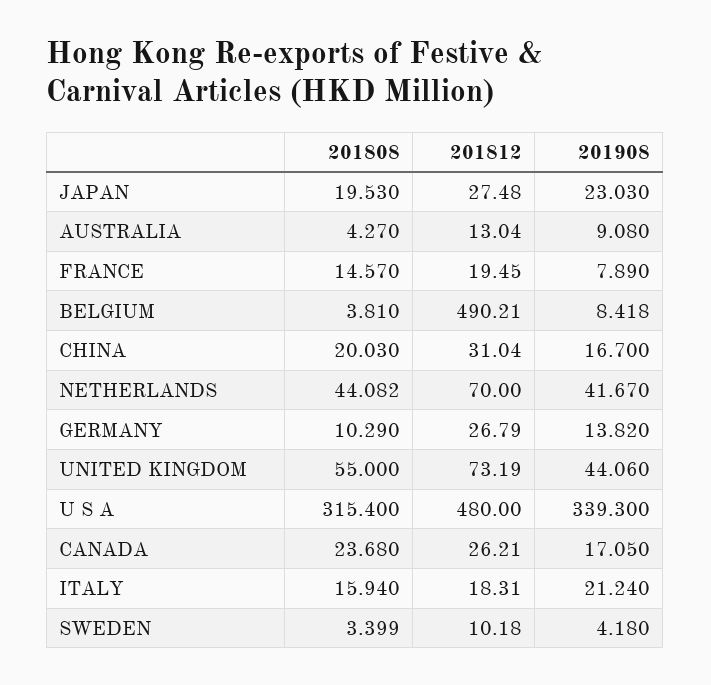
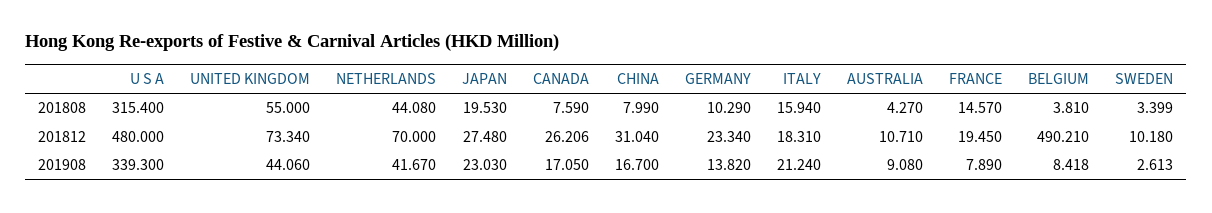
201812, AUSTRALIA: 13.04 -> 10.71
201808, CHINA: 20.03 -> 7.99
201808, NETHERLANDS: 44.082 -> 44.08
201812, GERMANY: 26.79 -> 23.34
201812, UNITED KINGDOM: 73.19 -> 73.34
201808, CANADA: 23.68 -> 7.59
201812, CANADA: 26.21 -> 26.206
201908, SWEDEN: 4.18 -> 2.613

